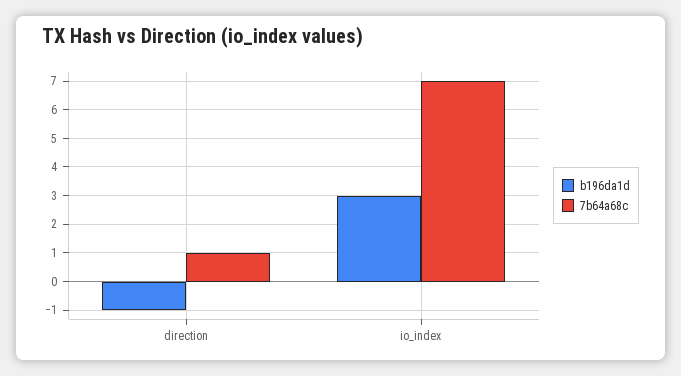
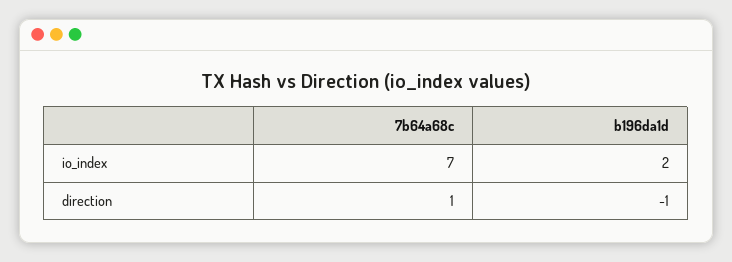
b196da1d, io_index: 3 -> 2

